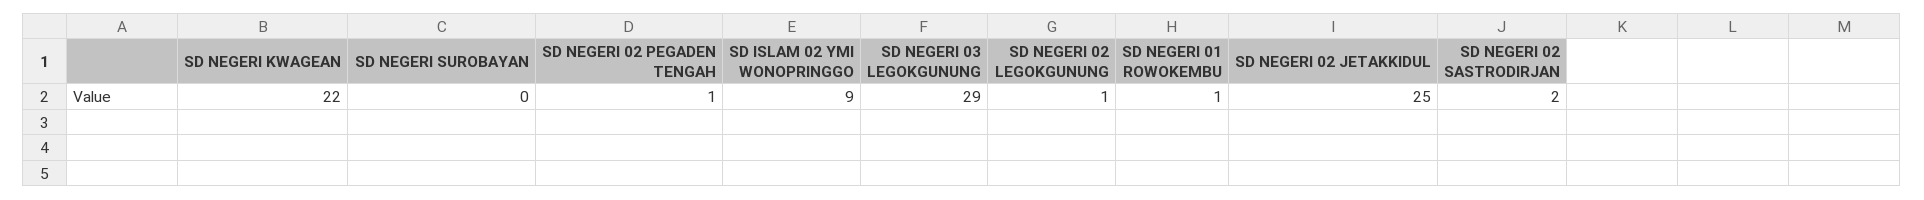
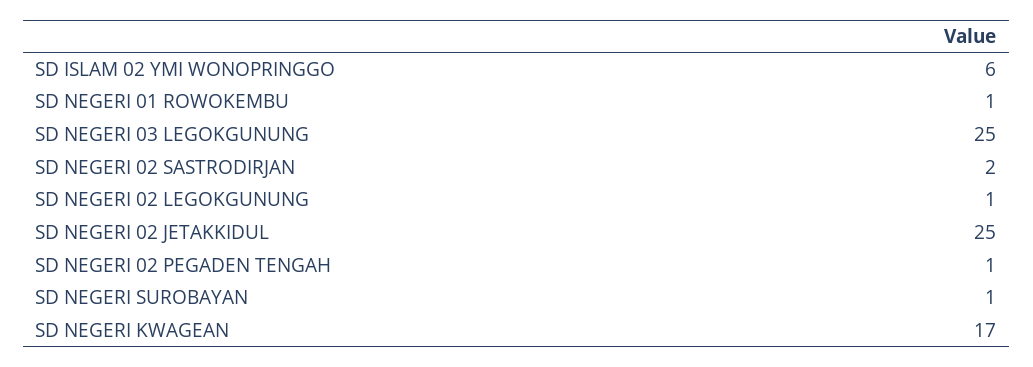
SD NEGERI KWAGEAN: 22 -> 17
SD NEGERI SUROBAYAN: 0 -> 1
SD ISLAM 02 YMI WONOPRINGGO: 9 -> 6
SD NEGERI 03 LEGOKGUNUNG: 29 -> 25

